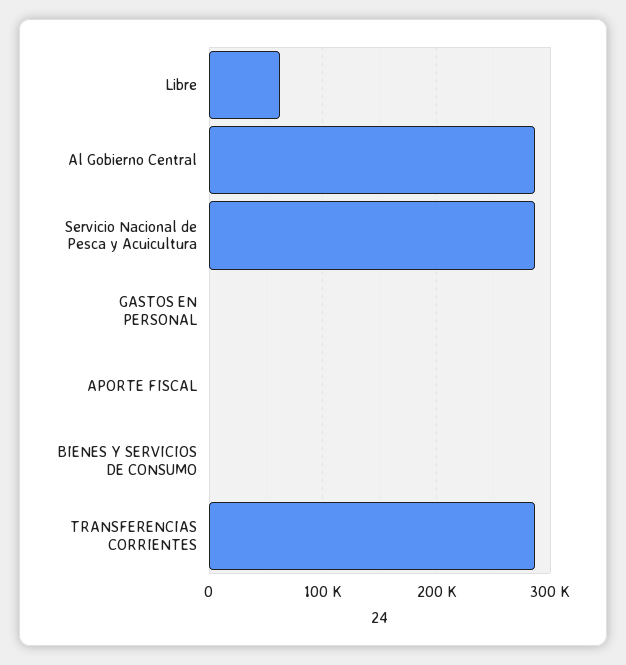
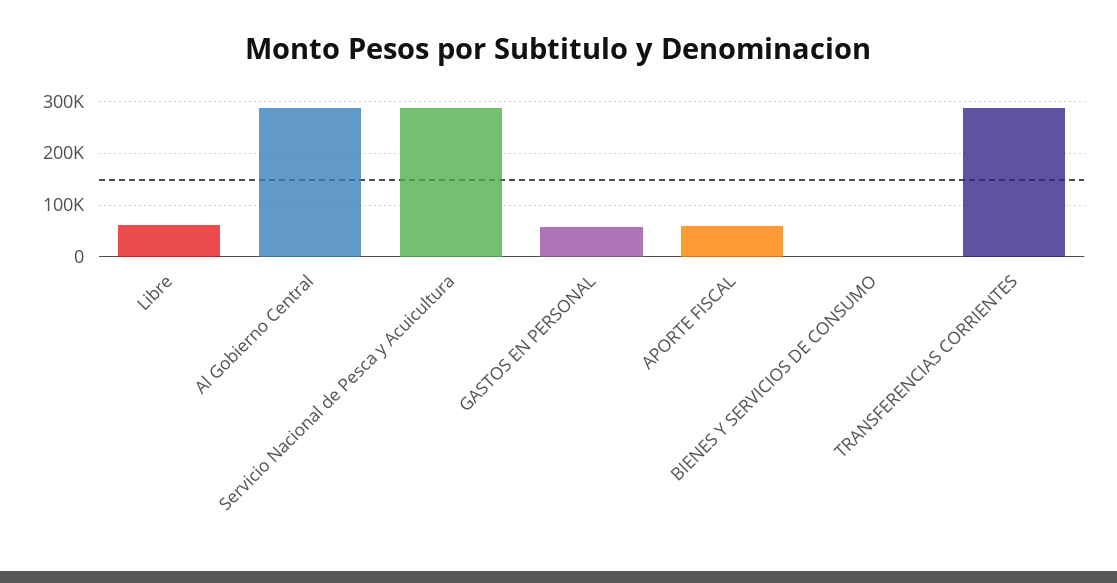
GASTOS EN PERSONAL: 0 -> 60000
APORTE FISCAL: 0 -> 60000

